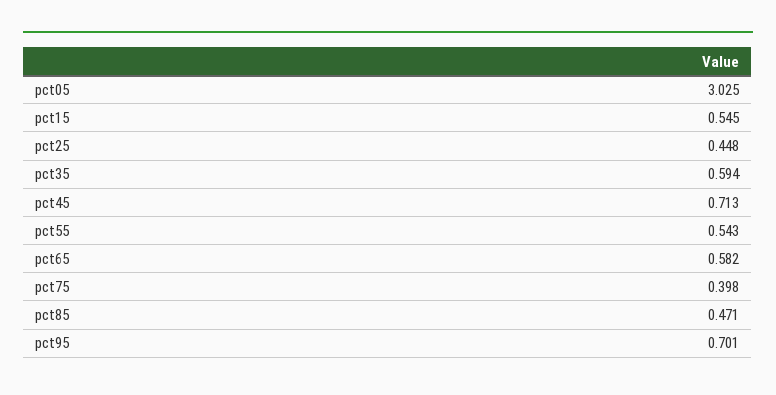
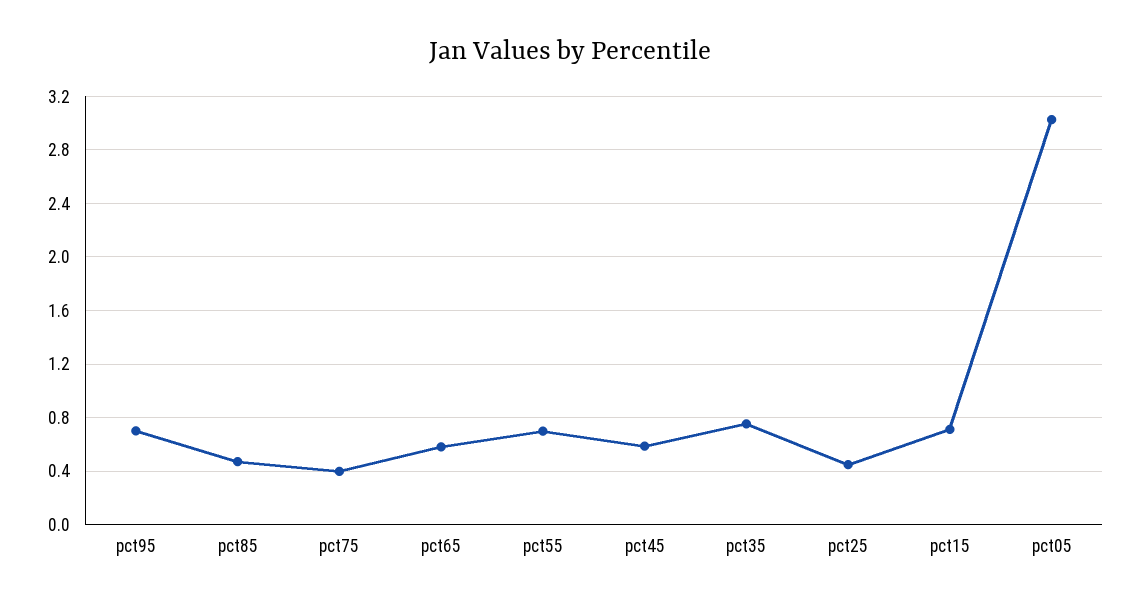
pct15: 0.545 -> 0.7
pct35: 0.594 -> 0.75
pct45: 0.713 -> 0.6
pct55: 0.543 -> 0.7

